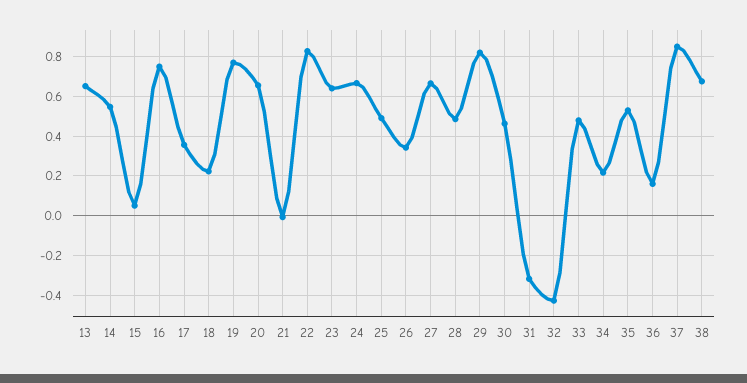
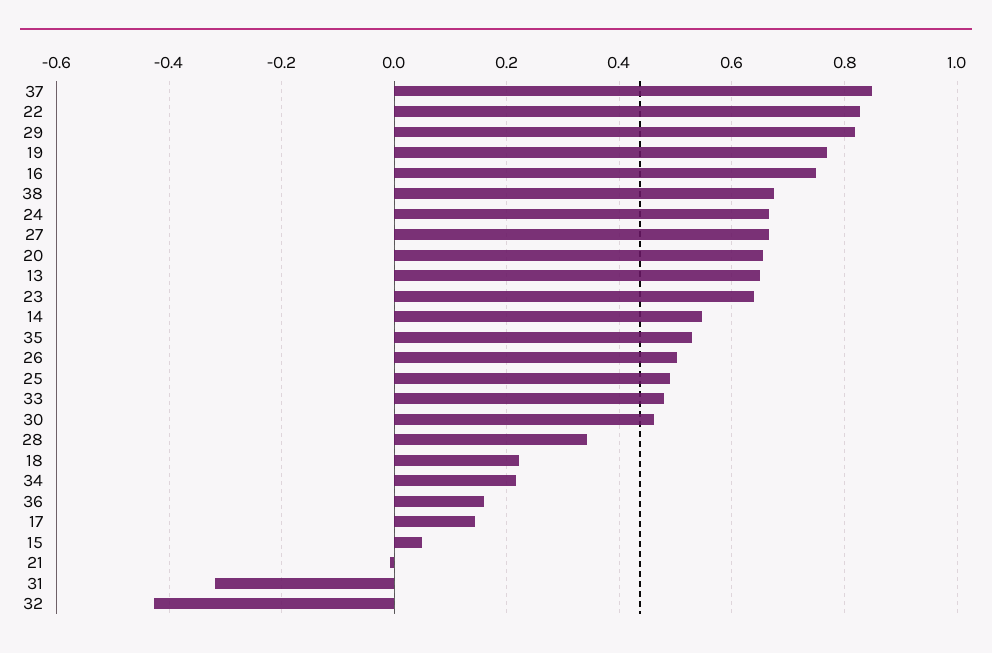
17: 0.35 -> 0.14
26: 0.35 -> 0.5
28: 0.5 -> 0.34

